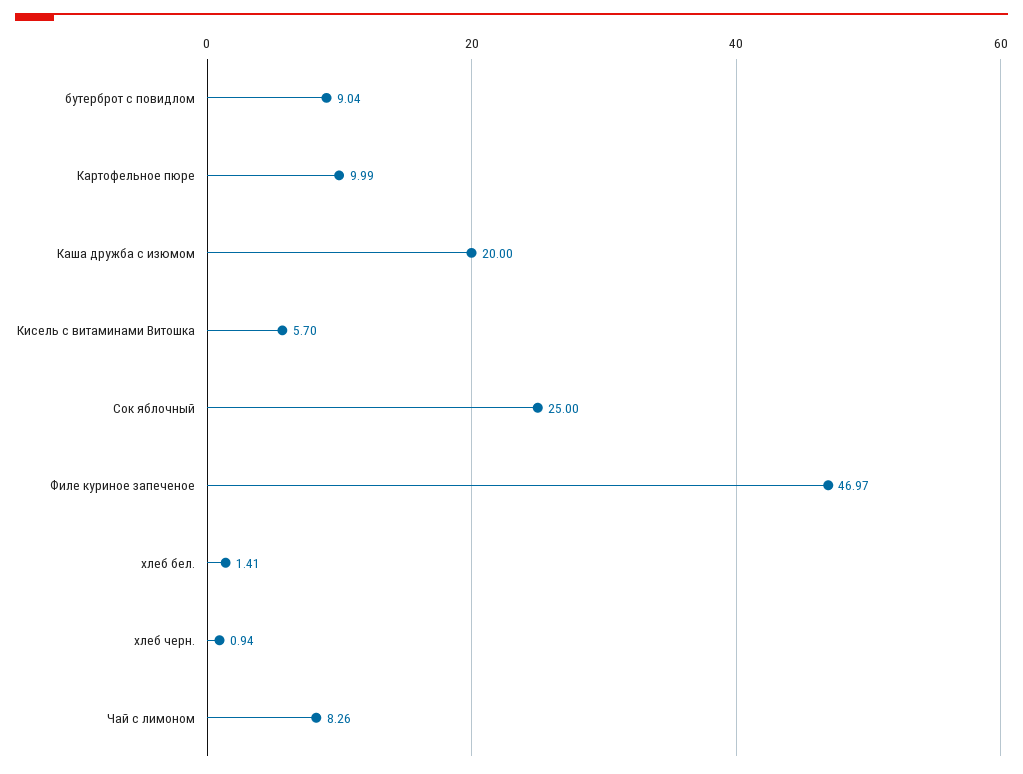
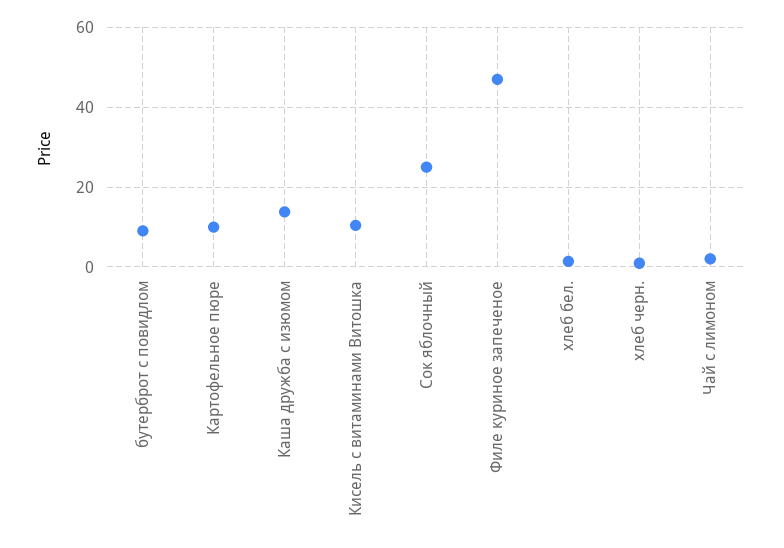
Каша дружба с изюмом: 20 -> 14
Кисель с витаминами Витошка: 5.7 -> 10
Чай с лимоном: 8.26 -> 2

